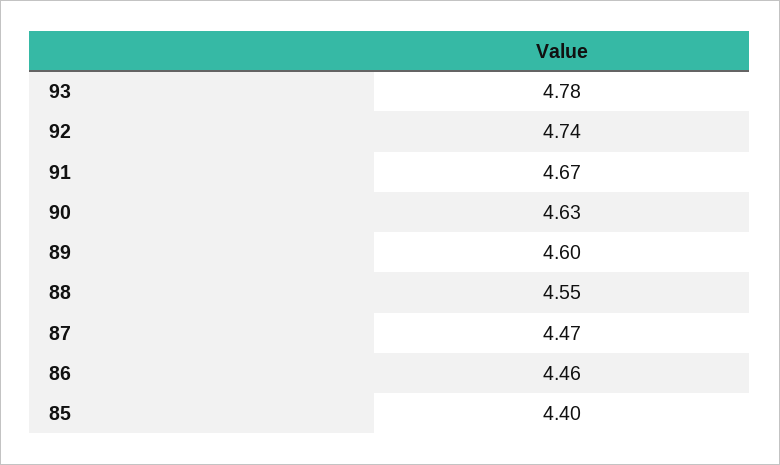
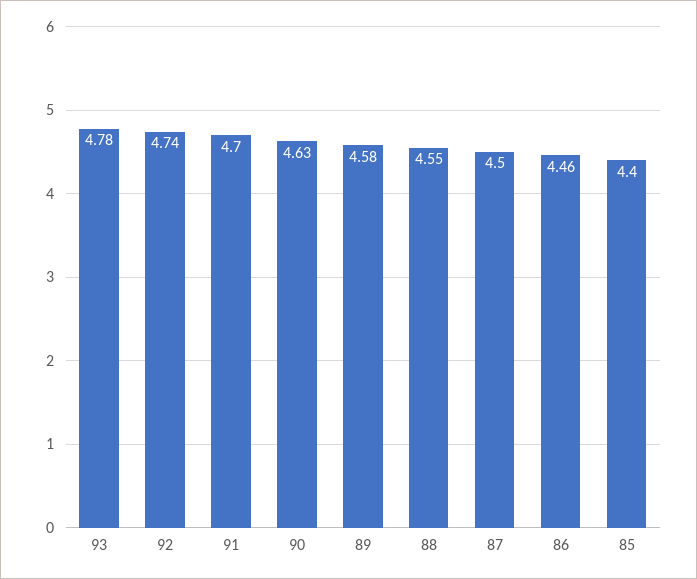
91: 4.67 -> 4.7
89: 4.6 -> 4.58
87: 4.47 -> 4.5

